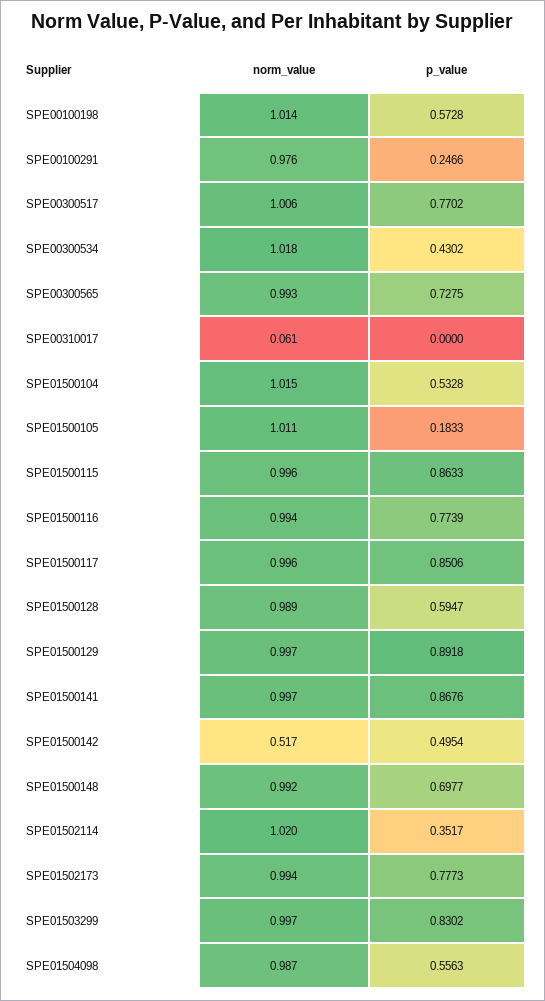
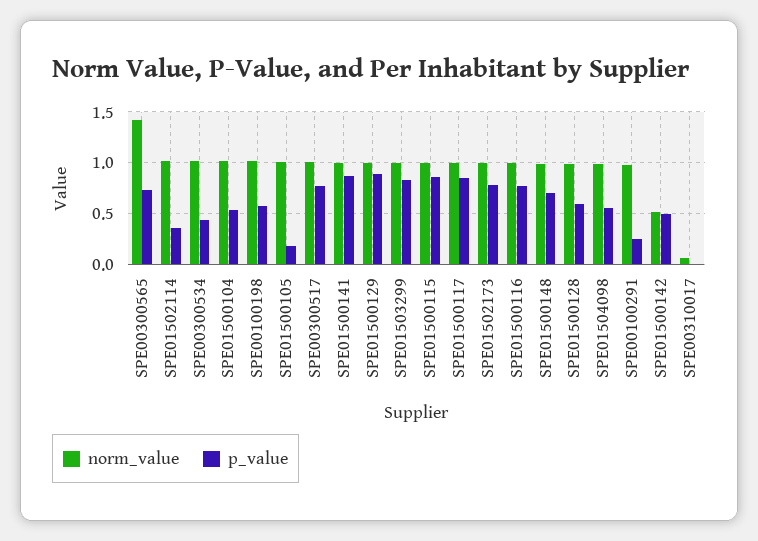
norm_value, SPE00300565: 0.993 -> 1.4

